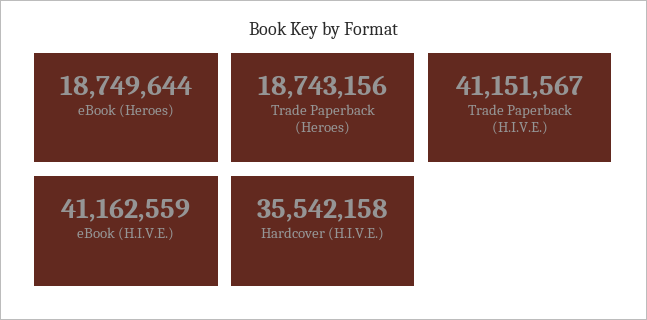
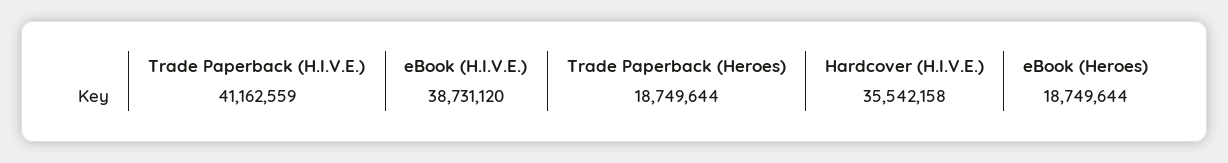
Trade Paperback (Heroes): 18743156 -> 18749644
Trade Paperback (H.I.V.E.): 41151567 -> 41162559
eBook (H.I.V.E.): 41162559 -> 38731120

